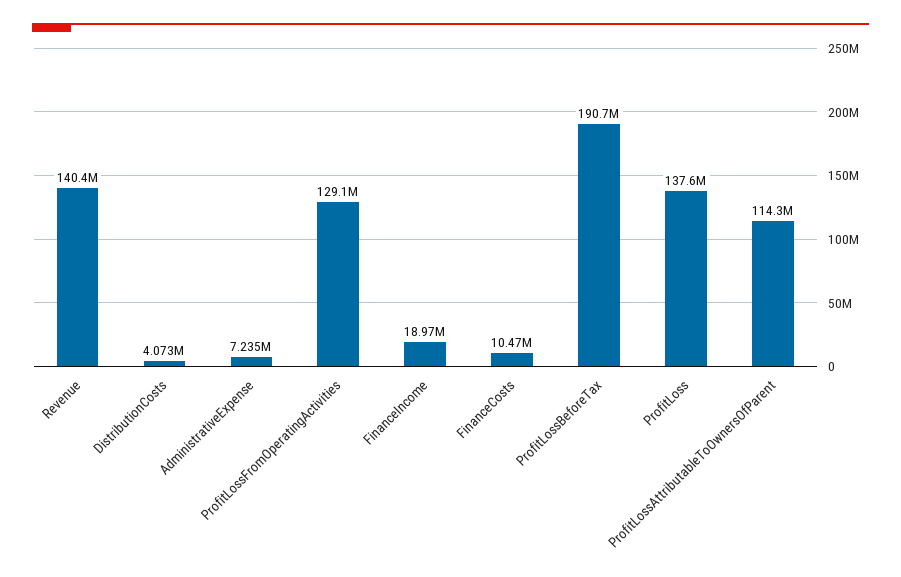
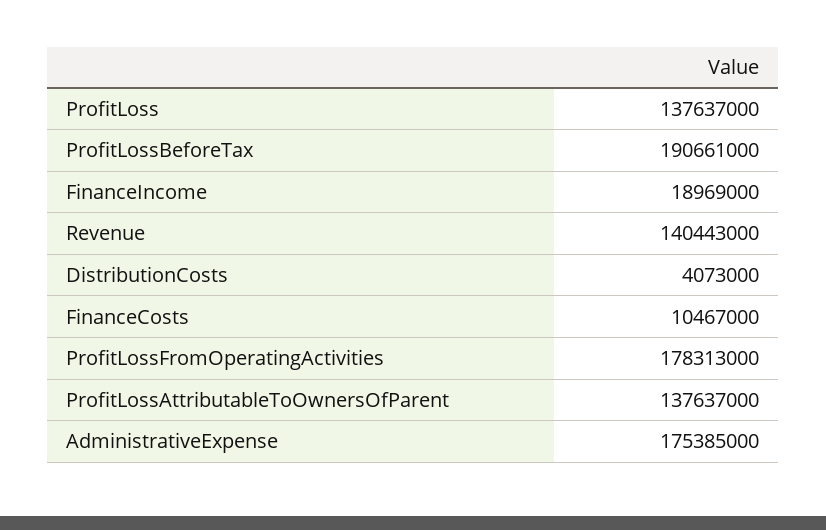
AdministrativeExpense: 7235000 -> 175385000
ProfitLossFromOperatingActivities: 129100000 -> 178313000
ProfitLossAttributableToOwnersOfParent: 114300000 -> 137637000

